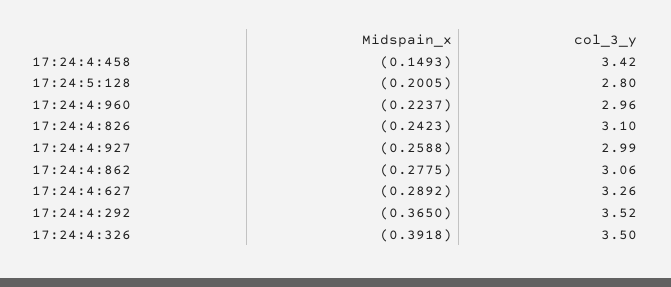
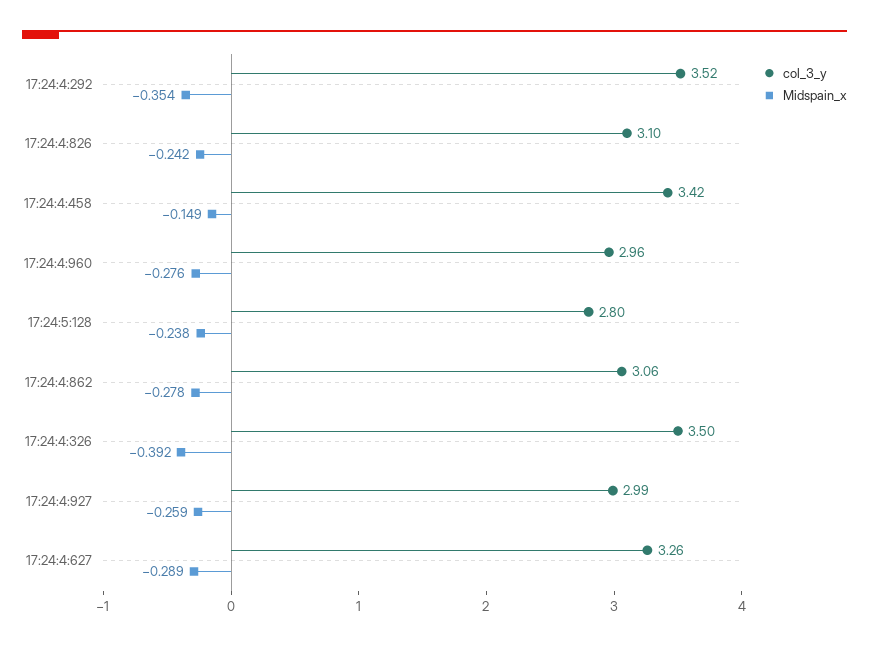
Midspain_x, 17:24:5:128: -0.2005 -> -0.238
Midspain_x, 17:24:4:960: -0.2237 -> -0.276
Midspain_x, 17:24:4:292: -0.365 -> -0.354

